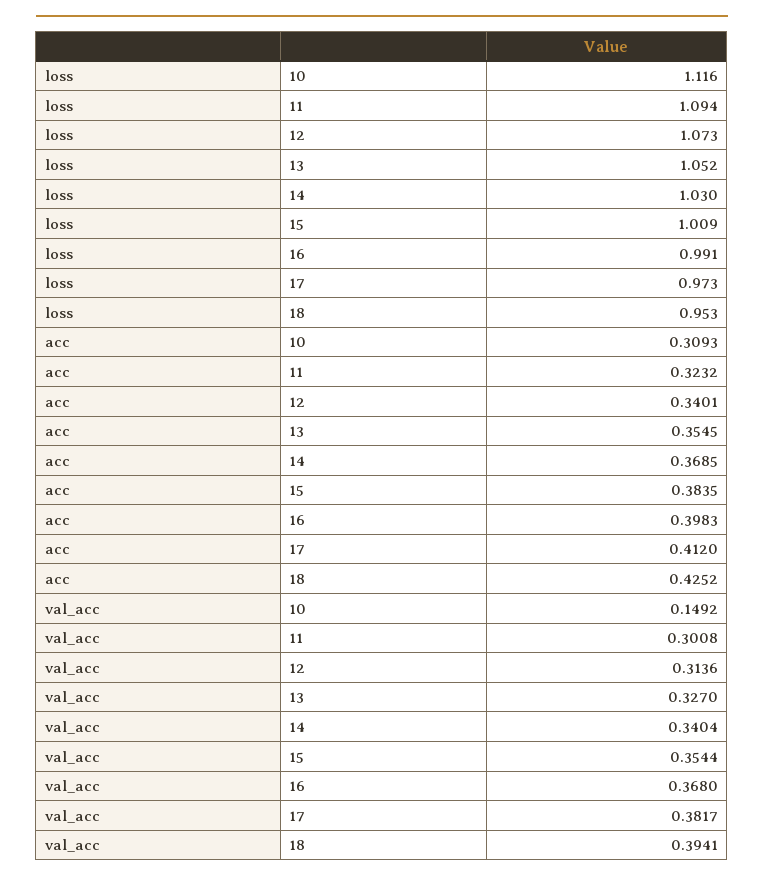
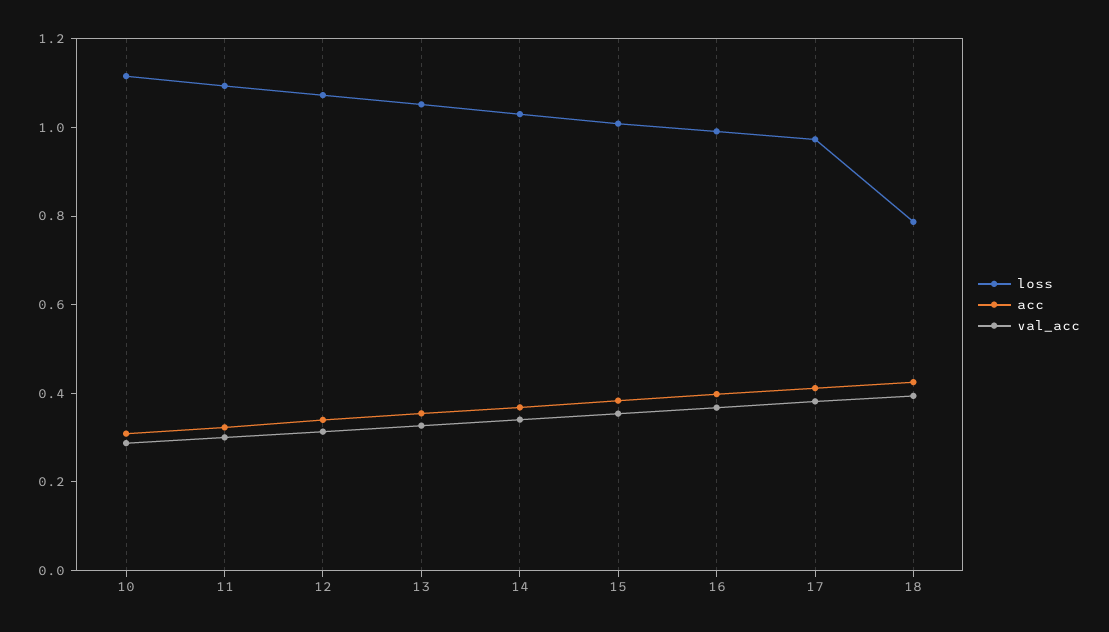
loss, 18: 0.953 -> 0.8
val_acc, 10: 0.1492 -> 0.3

